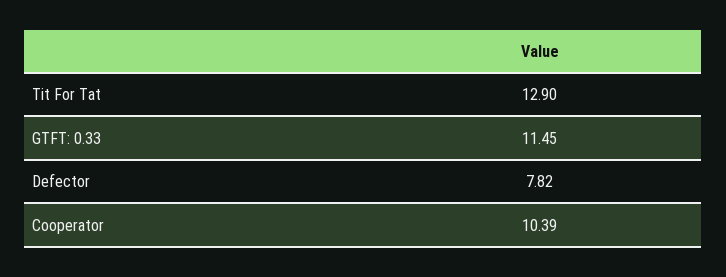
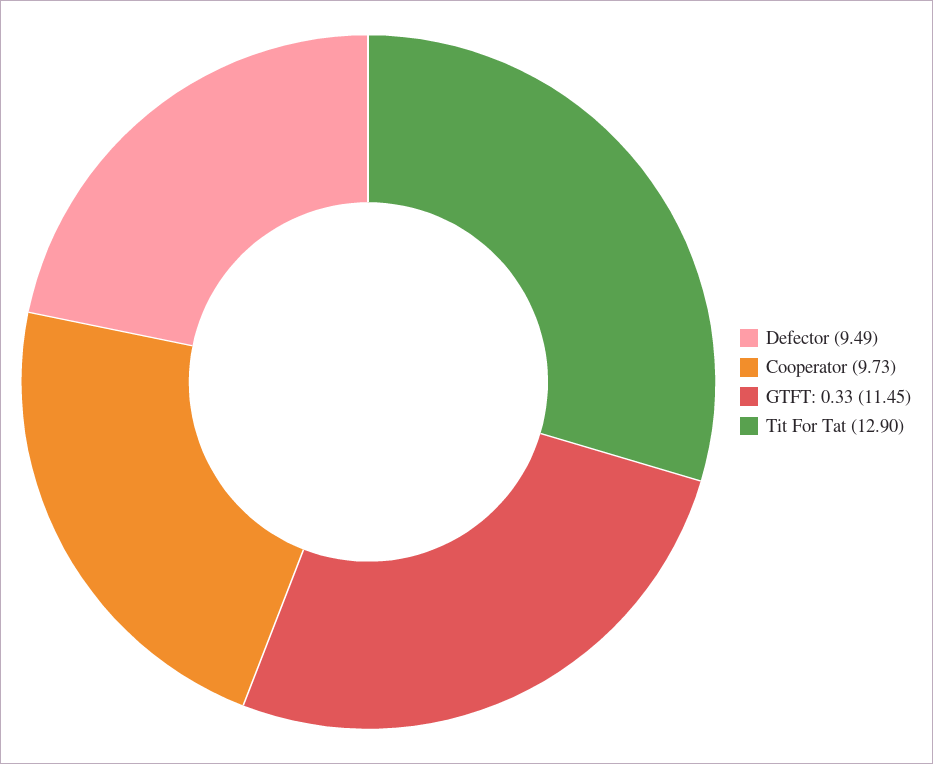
Defector: 7.82 -> 9.49
Cooperator: 10.39 -> 9.73

